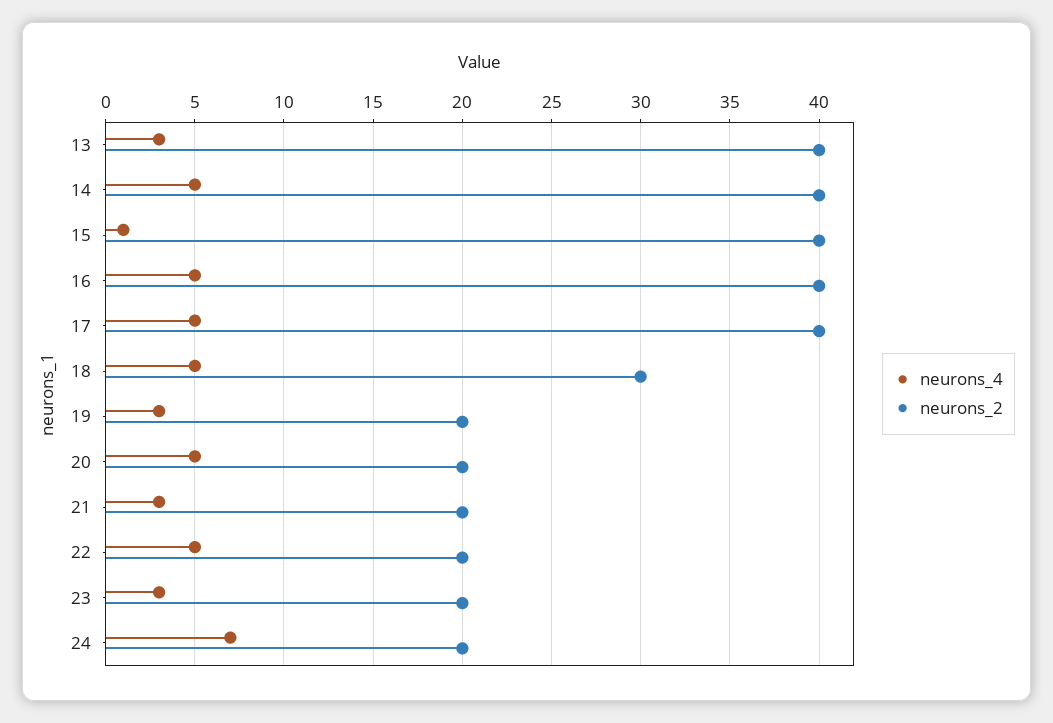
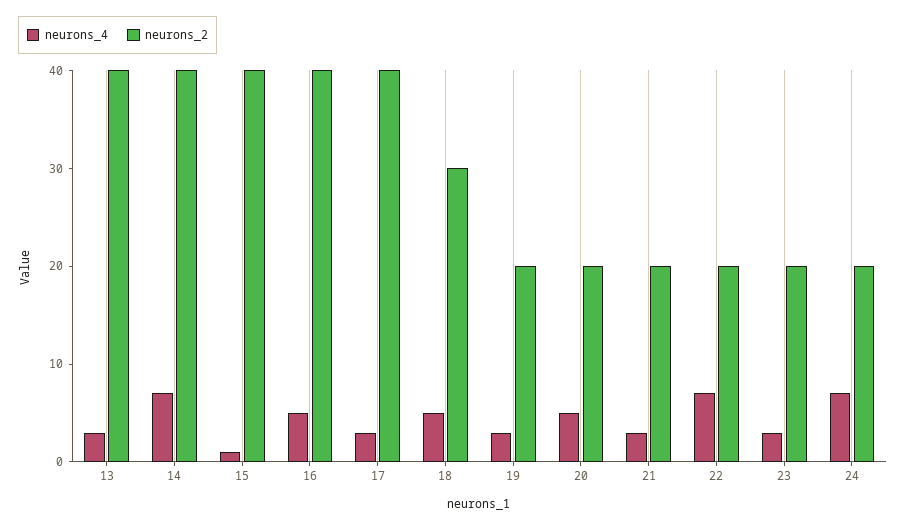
neurons_4, 14: 5 -> 7
neurons_4, 17: 5 -> 3
neurons_4, 22: 5 -> 7

